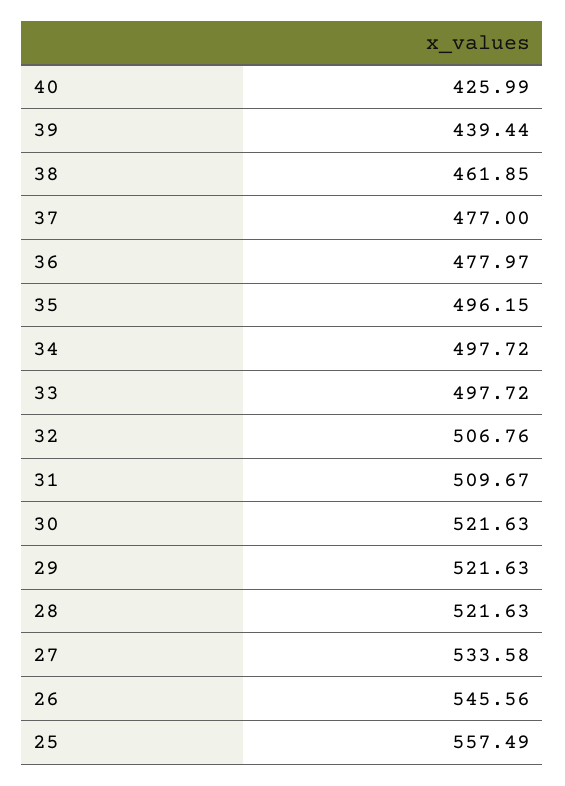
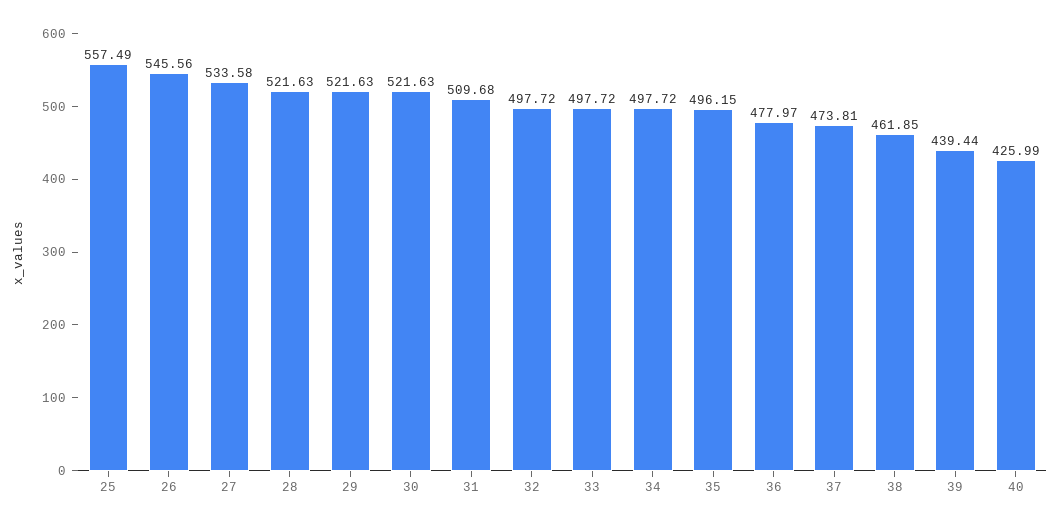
37: 477 -> 473.81
32: 506.76 -> 497.72
31: 509.67 -> 509.68

